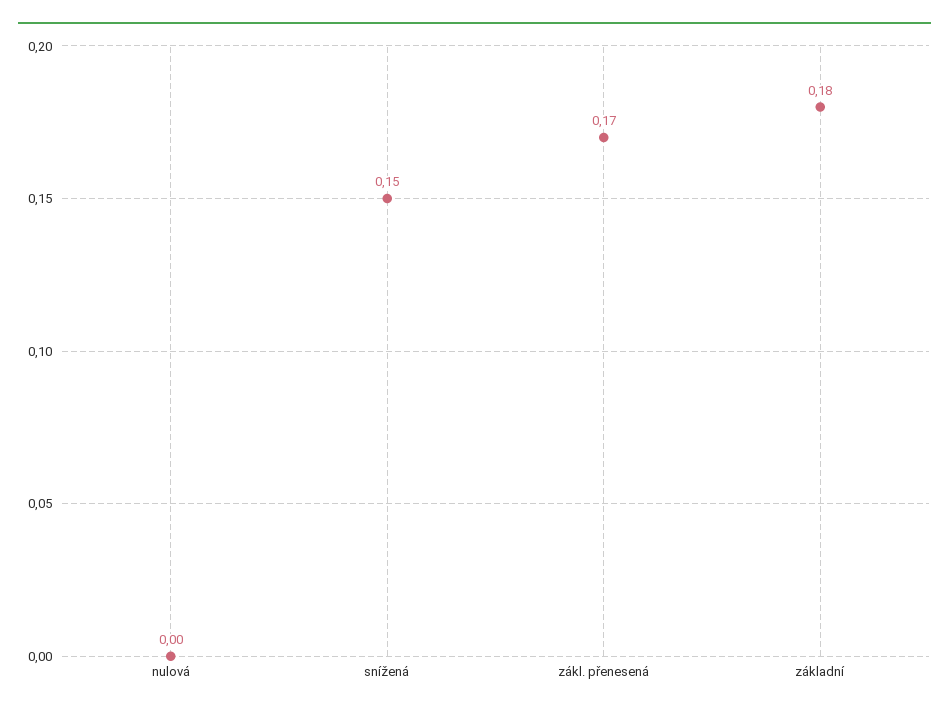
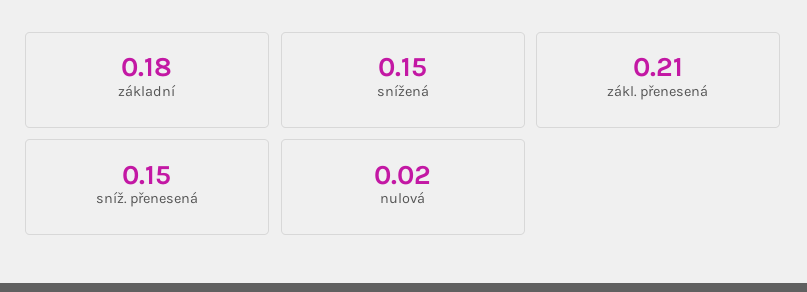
nulová: 0 -> 0.02
zákl. přenesená: 0.17 -> 0.21
sníž. přenesená: none -> 0.15

